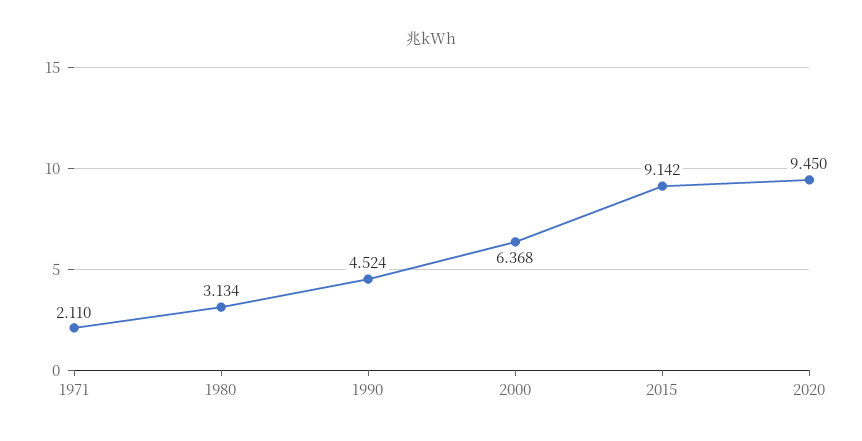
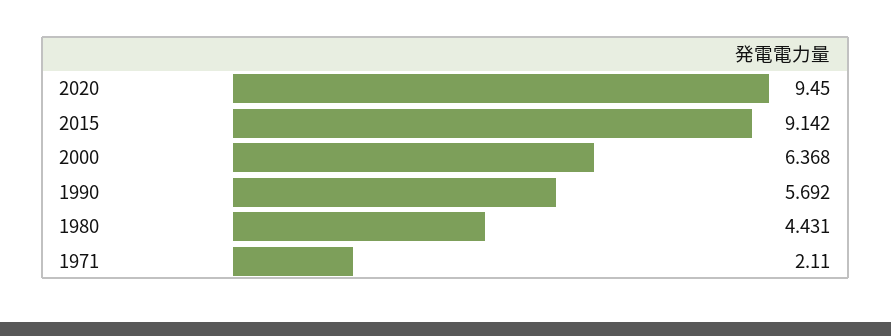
1980: 3.134 -> 4.431
1990: 4.524 -> 5.692

